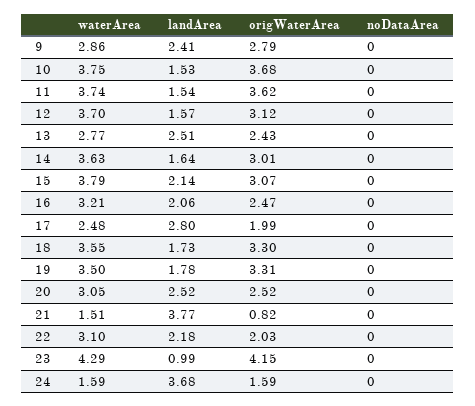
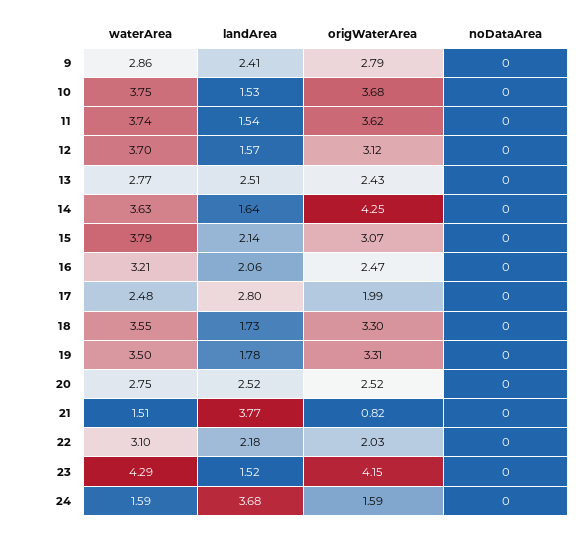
origWaterArea, 14: 3.01 -> 4.25
waterArea, 20: 3.05 -> 2.75
landArea, 23: 0.99 -> 1.52

